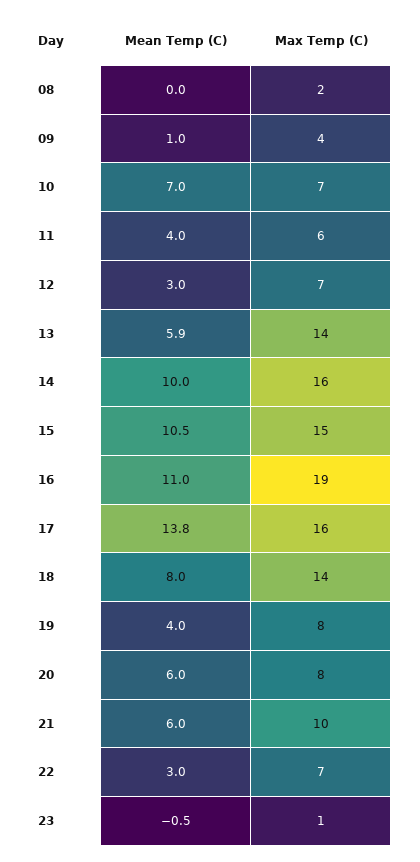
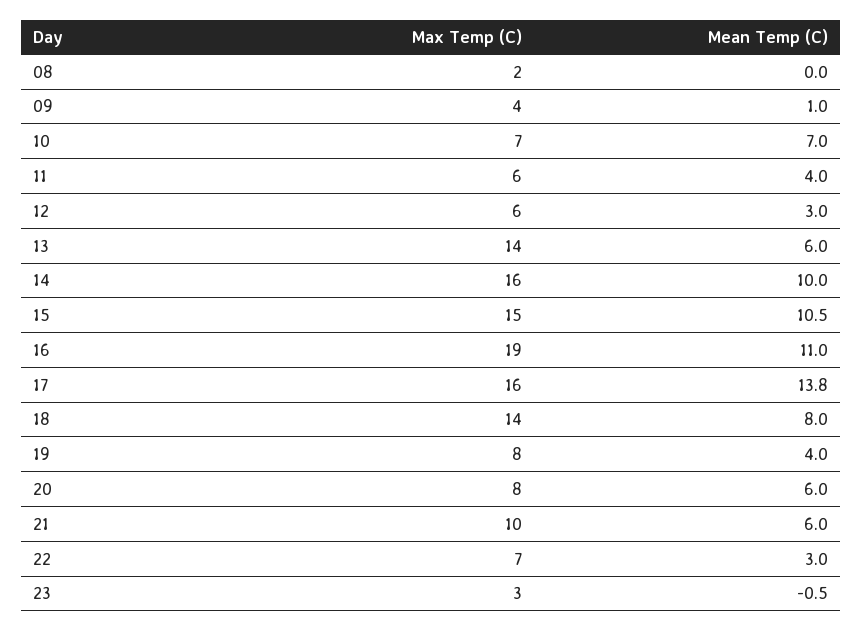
Max Temp (C), 12: 7 -> 6
Mean Temp (C), 13: 5.9 -> 6
Max Temp (C), 23: 1 -> 3

